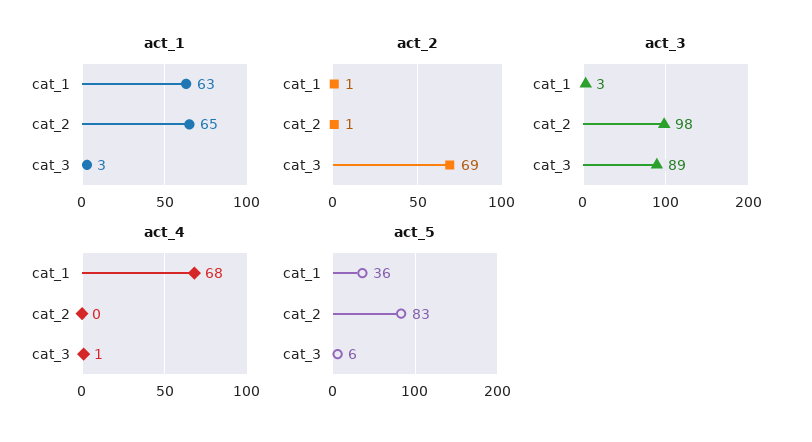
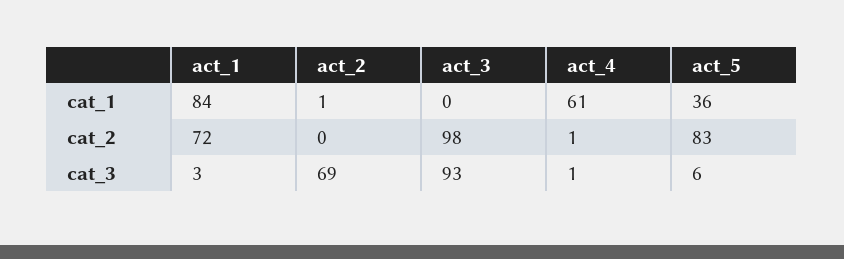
act_1, cat_1: 63 -> 84
act_1, cat_2: 65 -> 72
act_2, cat_2: 1 -> 0
act_3, cat_1: 3 -> 0
act_3, cat_3: 89 -> 93
act_4, cat_1: 68 -> 61
act_4, cat_2: 0 -> 1

